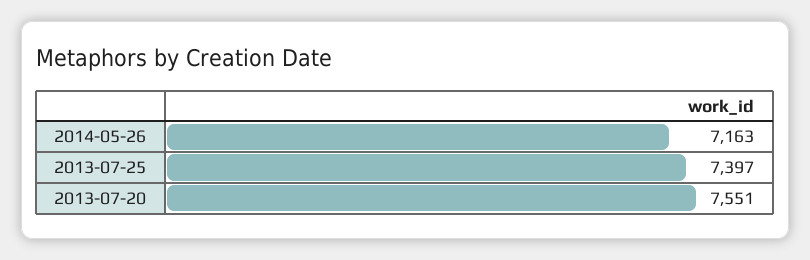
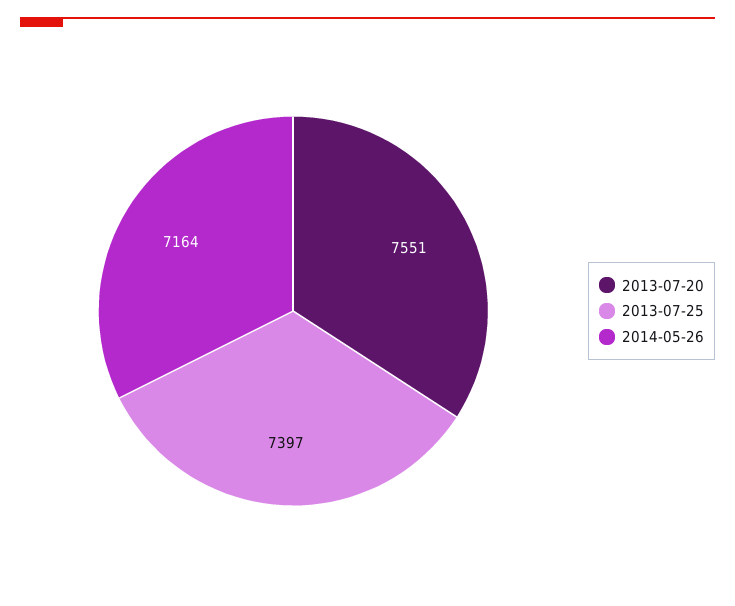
2014-05-26: 7163 -> 7164

